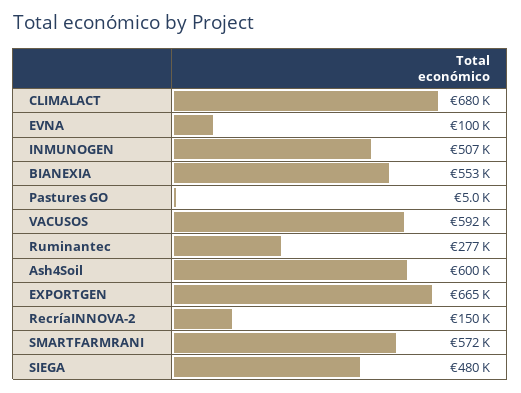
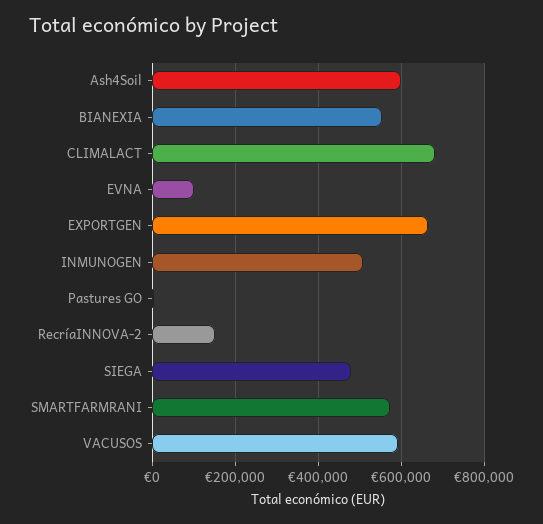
Ruminantec: 277000 -> none

